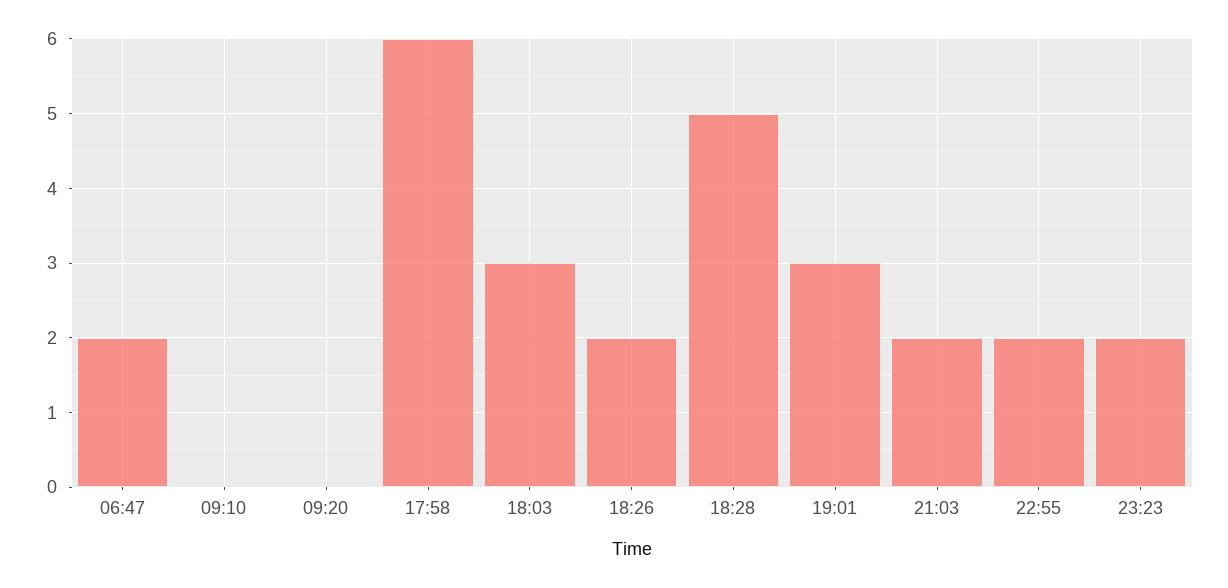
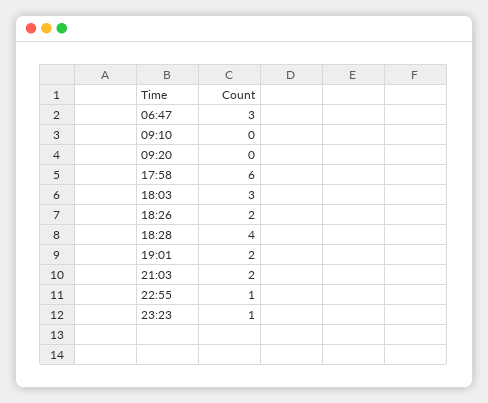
06:47: 2 -> 3
18:28: 5 -> 4
19:01: 3 -> 2
22:55: 2 -> 1
23:23: 2 -> 1

